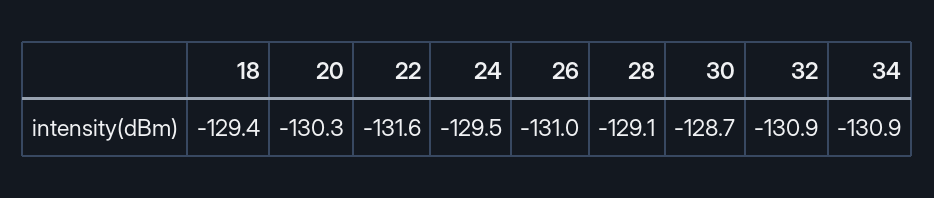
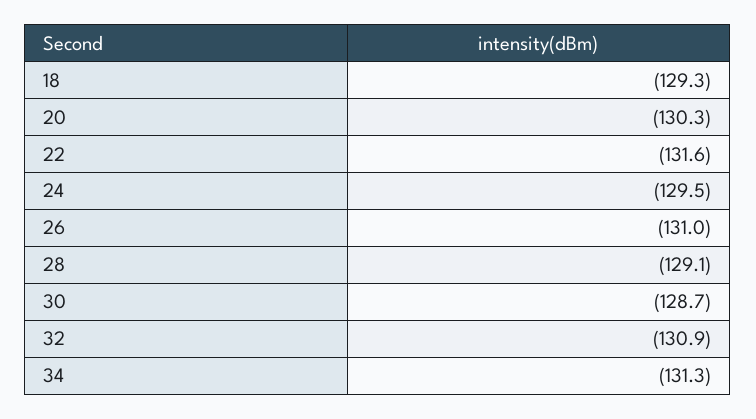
18: -129.4 -> -129.3
34: -130.9 -> -131.3

